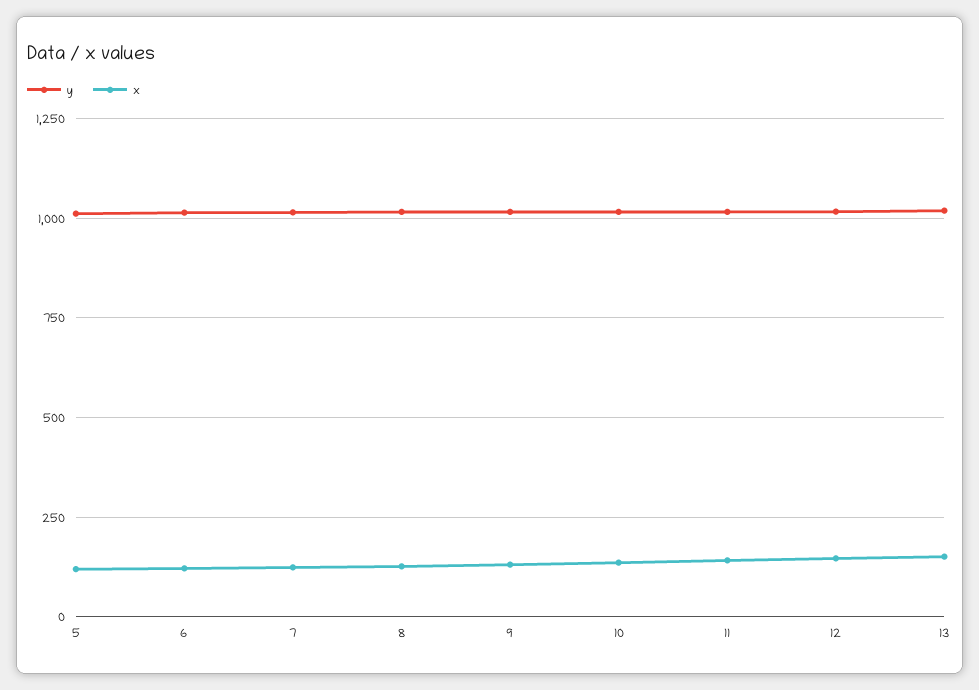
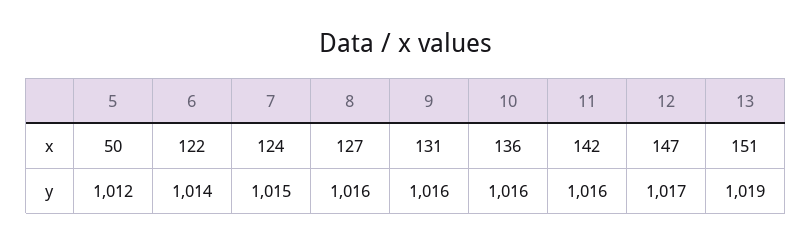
x, 5: 125 -> 50

